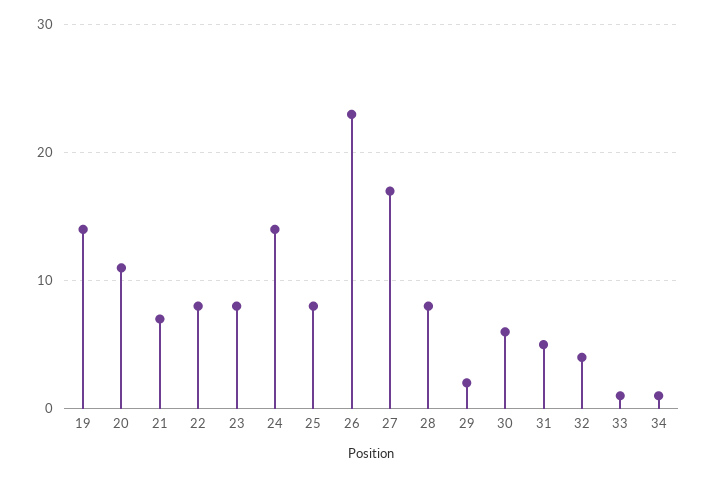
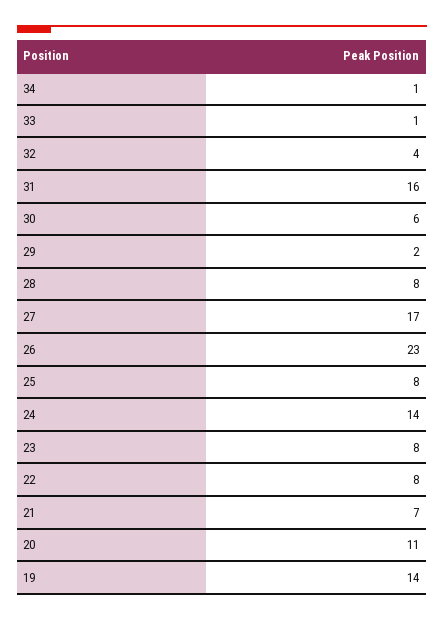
31: 5 -> 16

